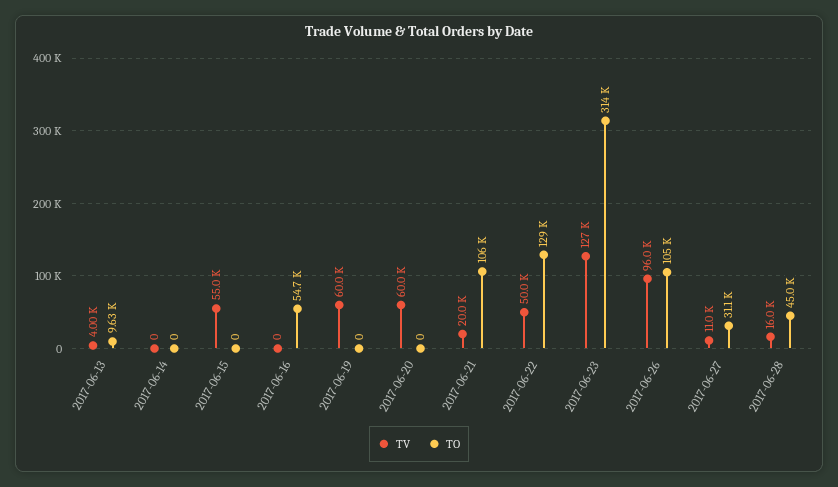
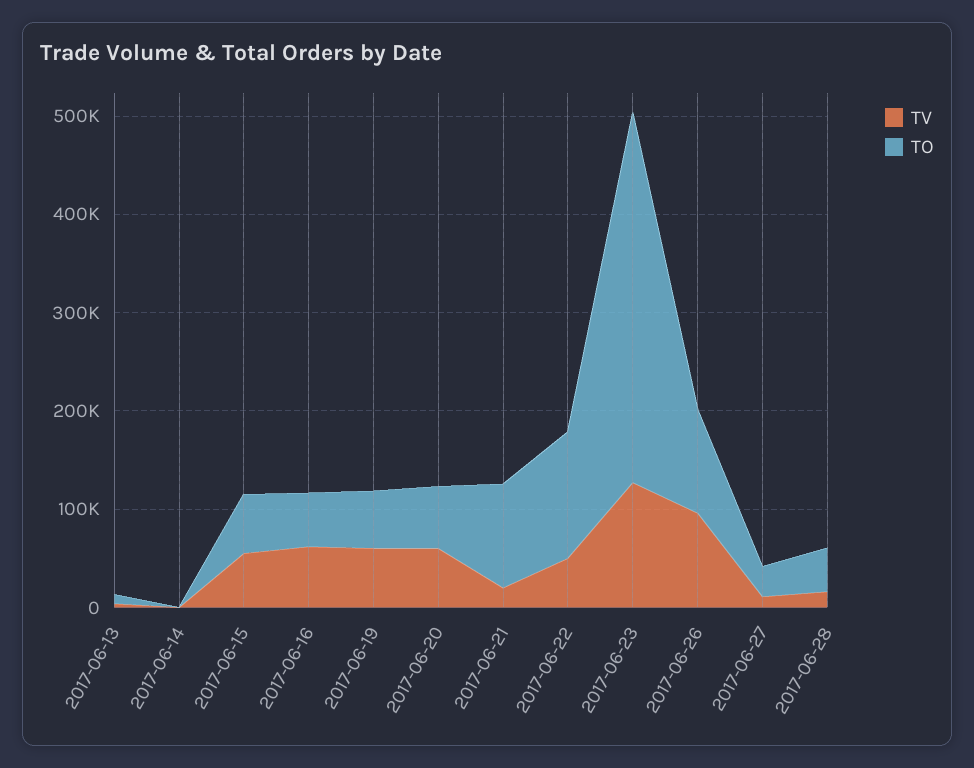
TO, 2017-06-15: 0 -> 60000
TV, 2017-06-16: 0 -> 60000
TO, 2017-06-19: 0 -> 60000
TO, 2017-06-20: 0 -> 60000
TO, 2017-06-23: 314000 -> 380000

